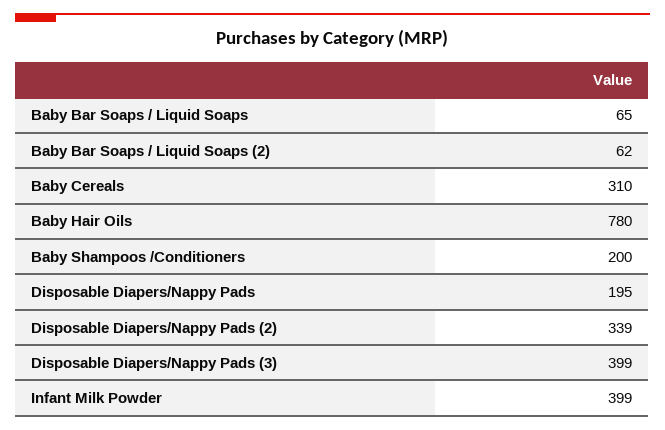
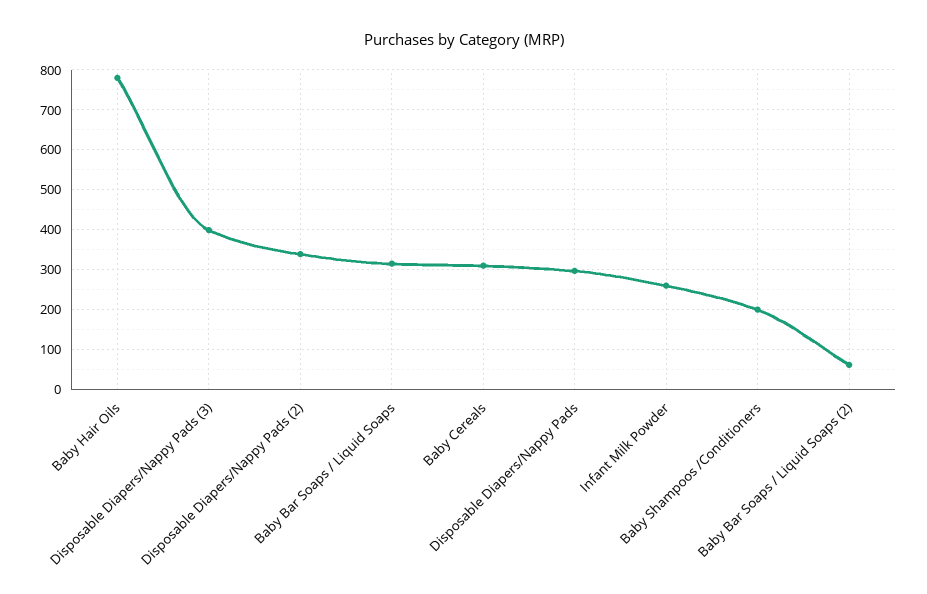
Baby Bar Soaps / Liquid Soaps: 65 -> 320
Disposable Diapers/Nappy Pads: 195 -> 300
Infant Milk Powder: 399 -> 260

